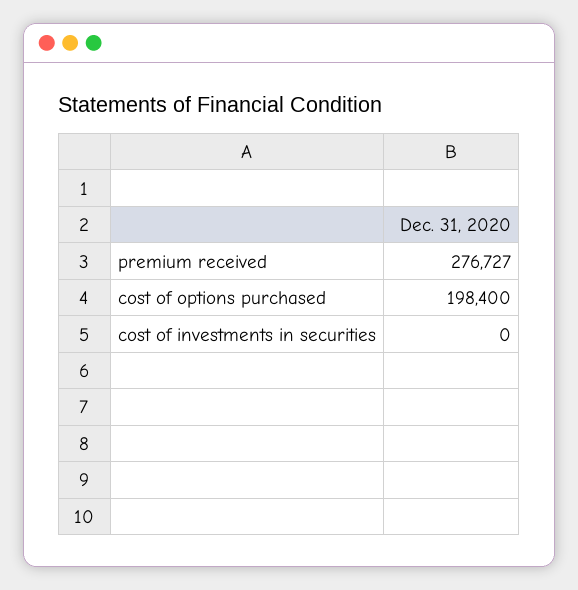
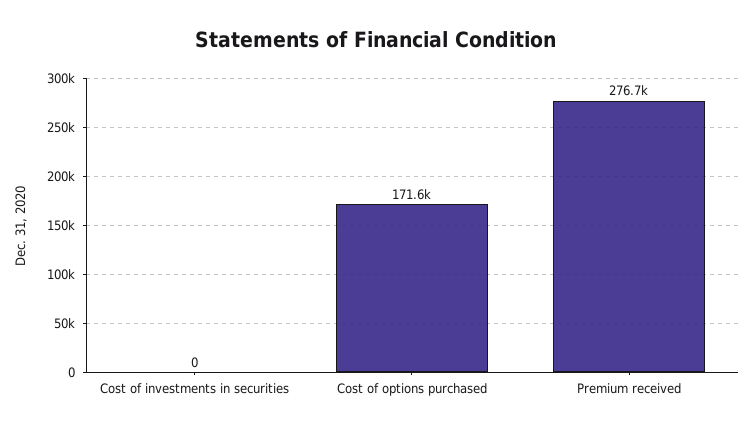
cost of options purchased: 198400 -> 171600

